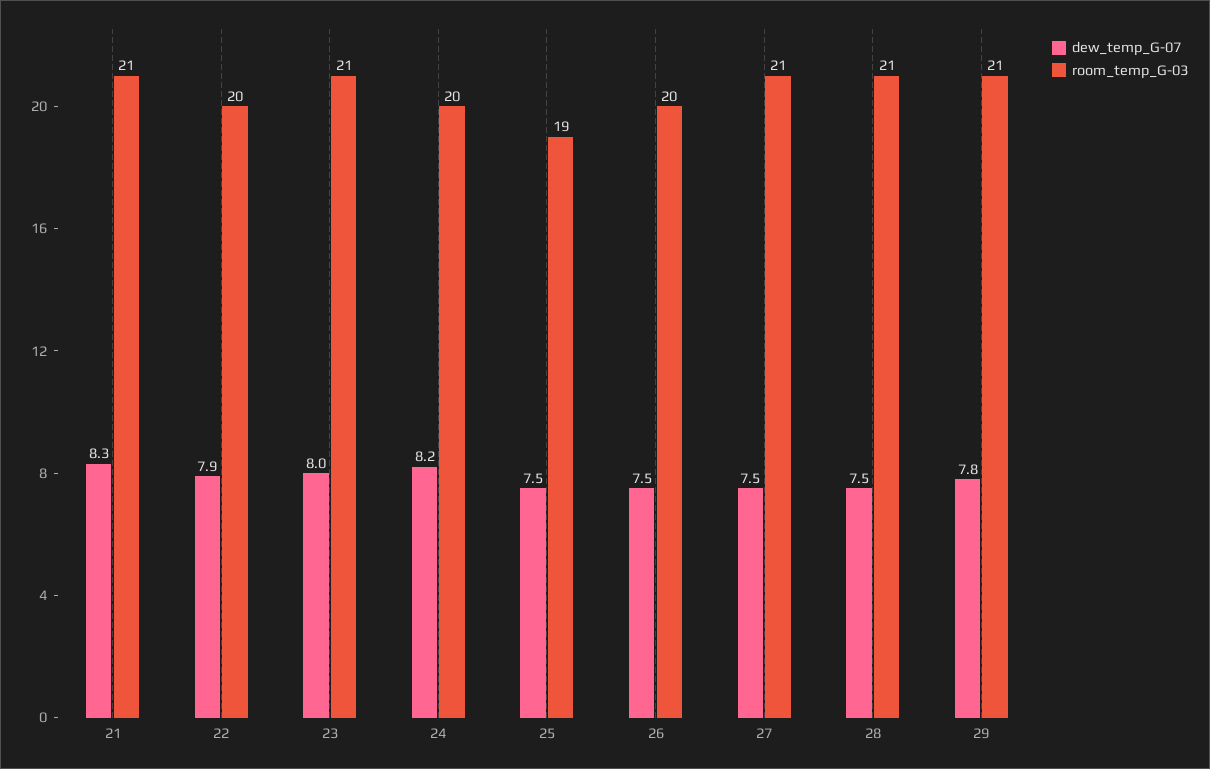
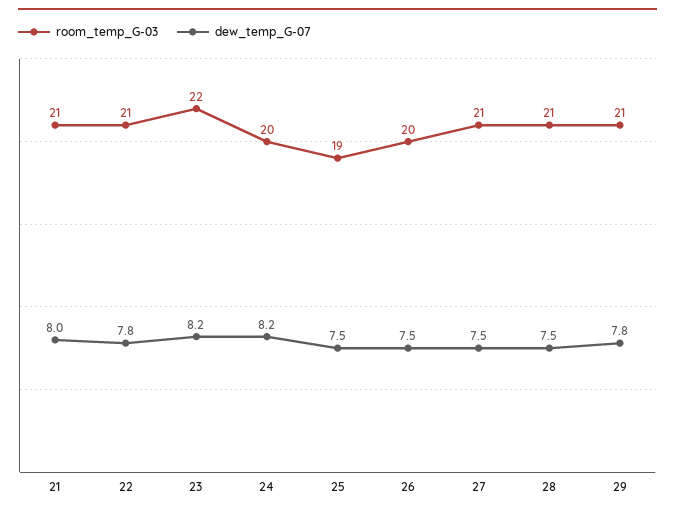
dew_temp_G-07, 21: 8.3 -> 8
dew_temp_G-07, 22: 7.9 -> 7.8
room_temp_G-03, 22: 20 -> 21
dew_temp_G-07, 23: 8 -> 8.2
room_temp_G-03, 23: 21 -> 22

